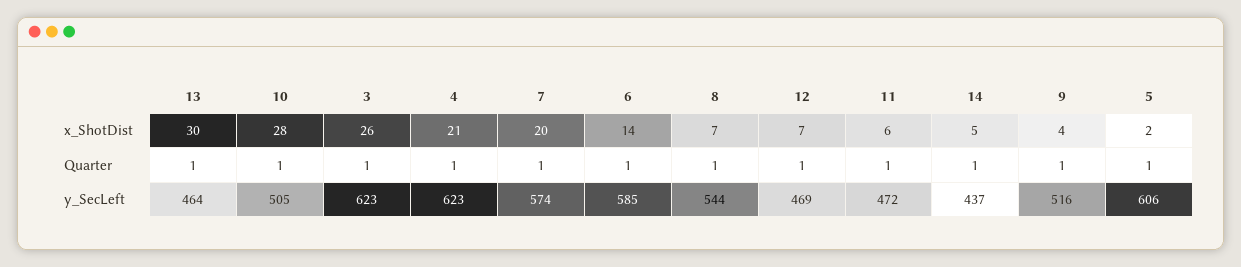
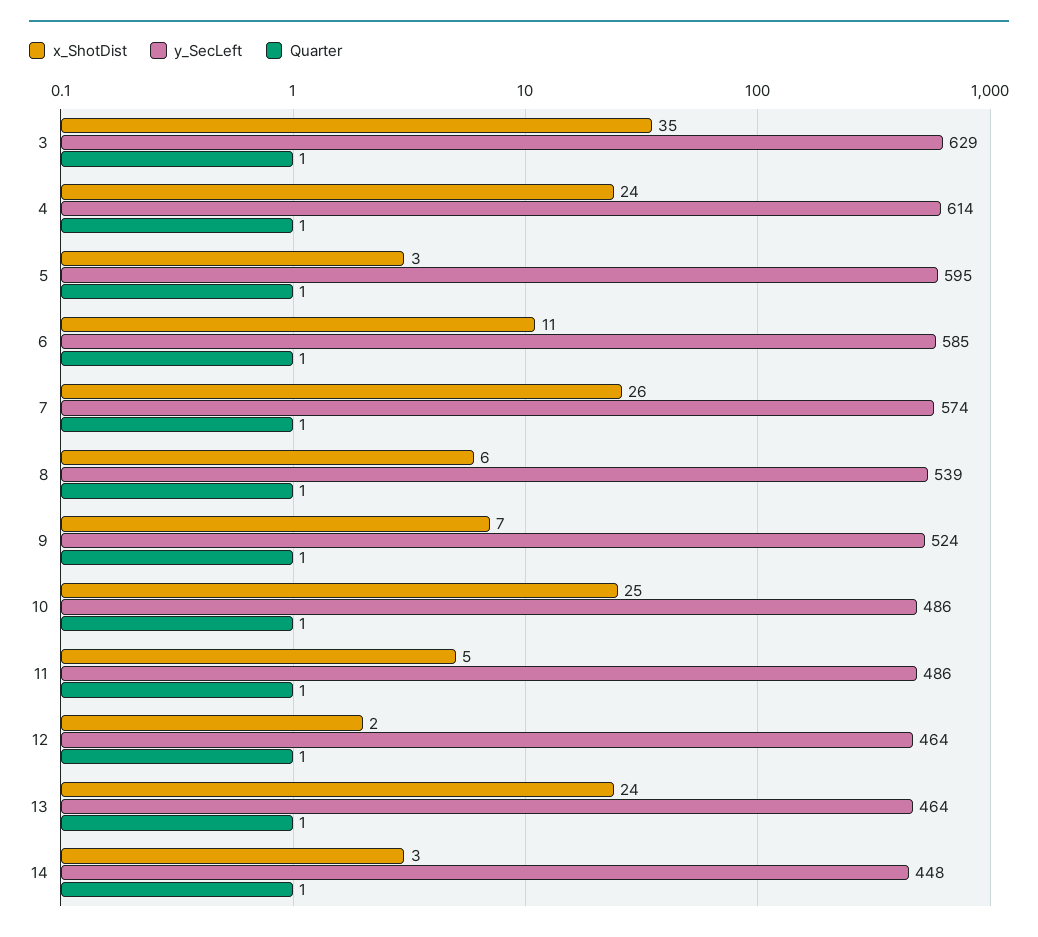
x_ShotDist, 13: 30 -> 24
x_ShotDist, 10: 28 -> 25
x_ShotDist, 3: 26 -> 35
x_ShotDist, 4: 21 -> 24
x_ShotDist, 7: 20 -> 26
x_ShotDist, 6: 14 -> 11
x_ShotDist, 8: 7 -> 6
x_ShotDist, 12: 7 -> 2
x_ShotDist, 11: 6 -> 5
x_ShotDist, 14: 5 -> 3
x_ShotDist, 9: 4 -> 7
x_ShotDist, 5: 2 -> 3
y_SecLeft, 10: 505 -> 486
y_SecLeft, 3: 623 -> 629
y_SecLeft, 4: 623 -> 614
y_SecLeft, 8: 544 -> 539
y_SecLeft, 12: 469 -> 464
y_SecLeft, 11: 472 -> 486
y_SecLeft, 14: 437 -> 448
y_SecLeft, 9: 516 -> 524
y_SecLeft, 5: 606 -> 595

